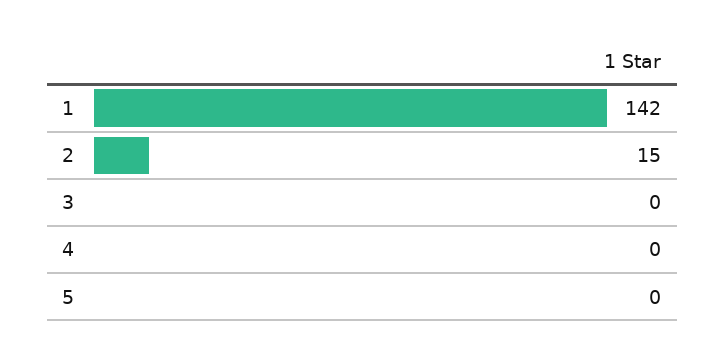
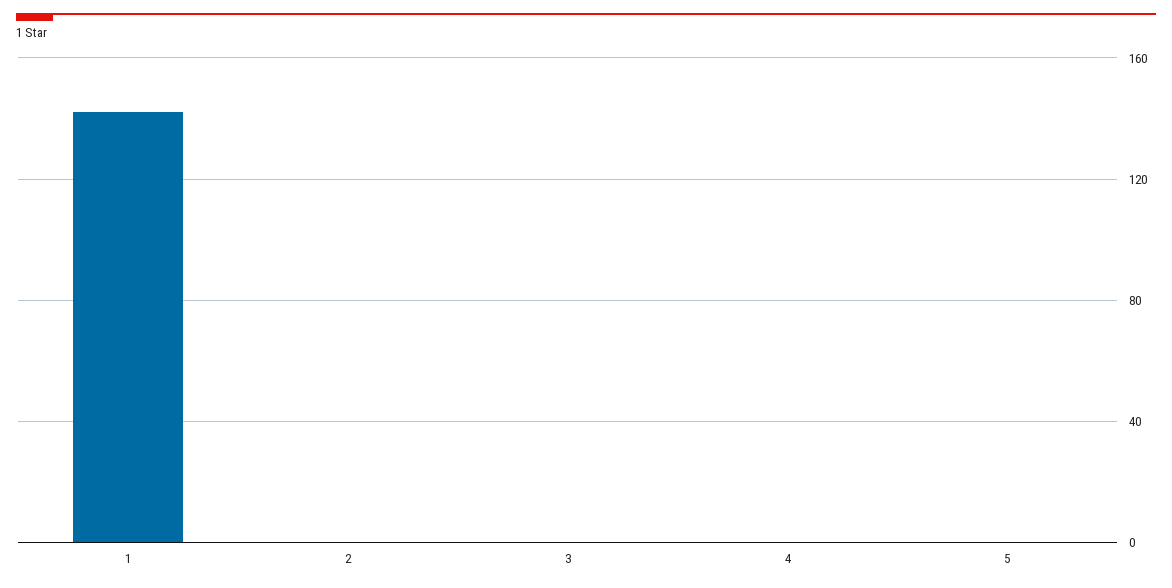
2: 15 -> 0

